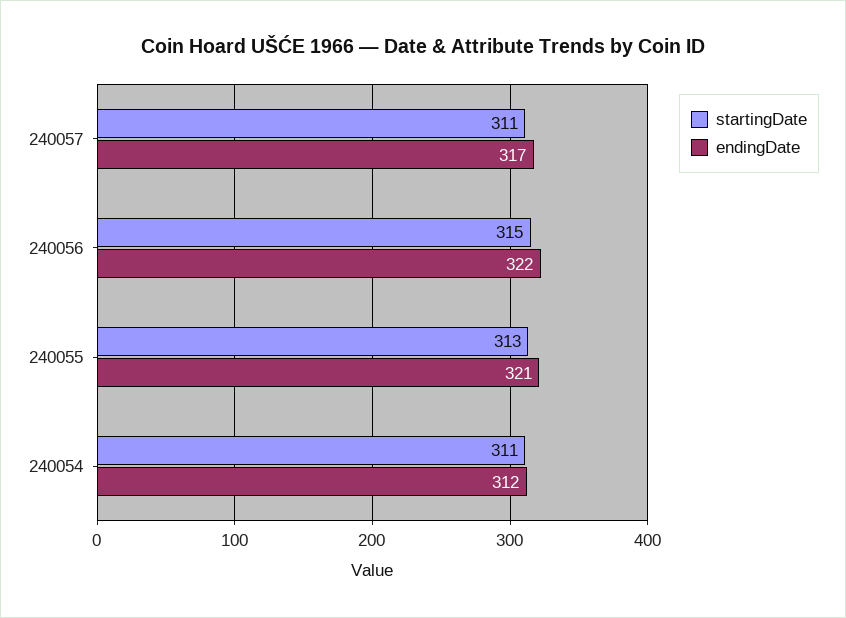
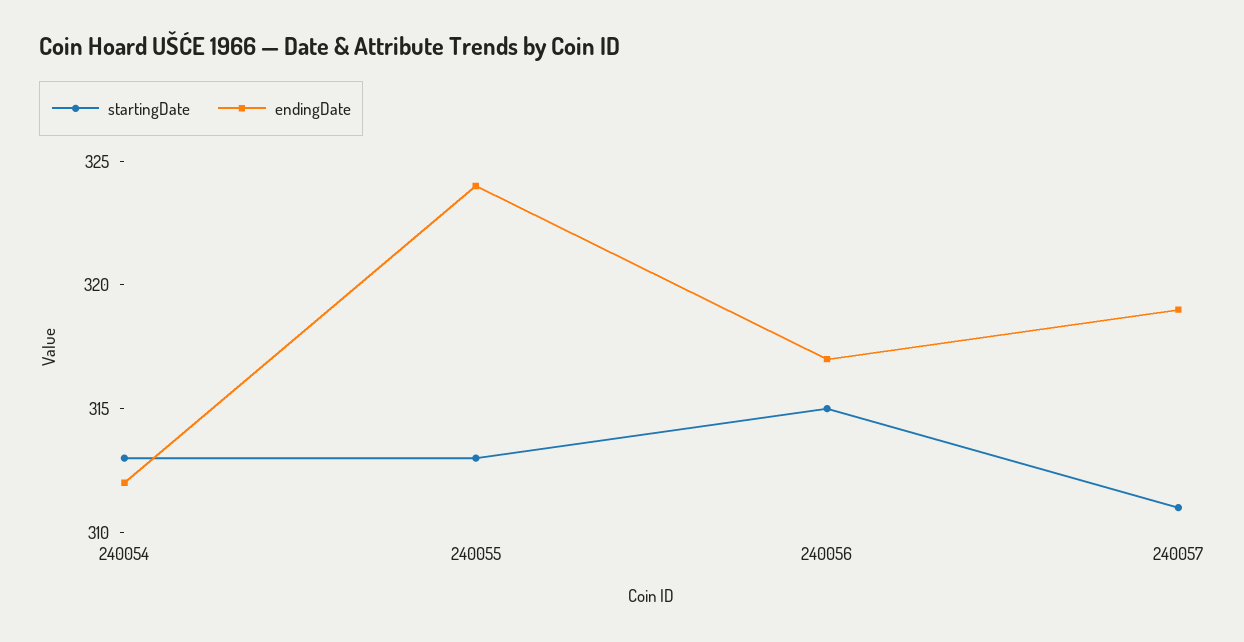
endingDate, 240057: 317 -> 319
endingDate, 240056: 322 -> 317
endingDate, 240055: 321 -> 324
startingDate, 240054: 311 -> 313

